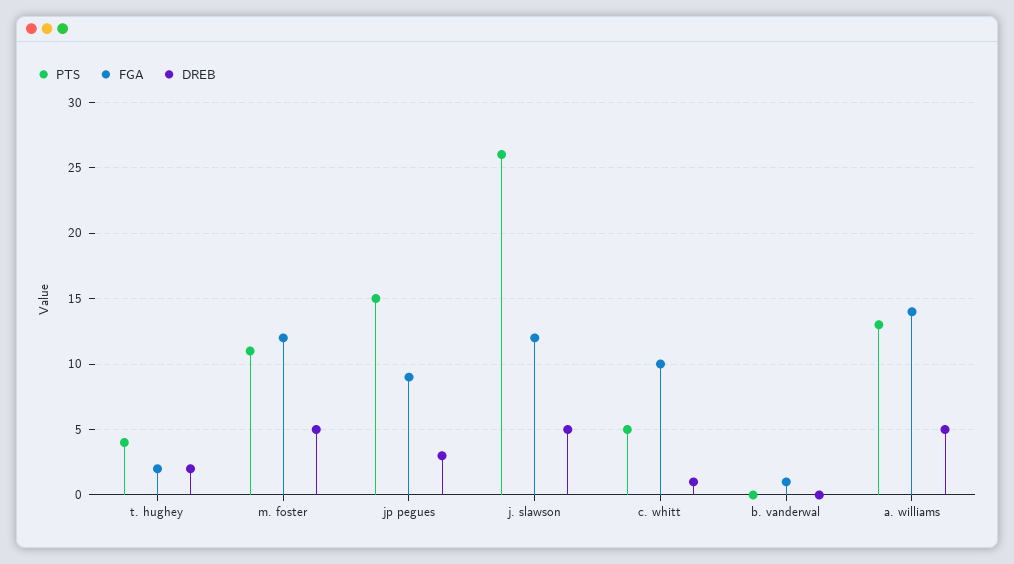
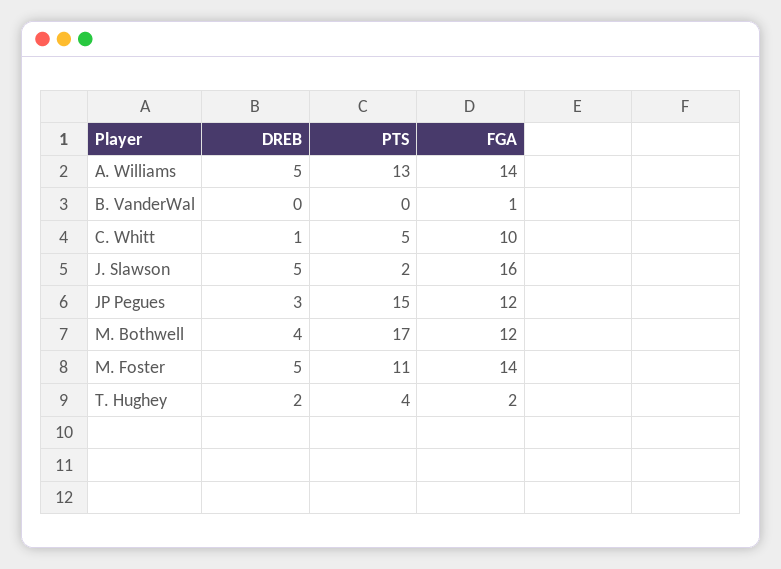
FGA, m. foster: 12 -> 14
FGA, jp pegues: 9 -> 12
PTS, j. slawson: 26 -> 2
FGA, j. slawson: 12 -> 16
DREB, M. Bothwell: none -> 4
PTS, M. Bothwell: none -> 17
FGA, M. Bothwell: none -> 12

